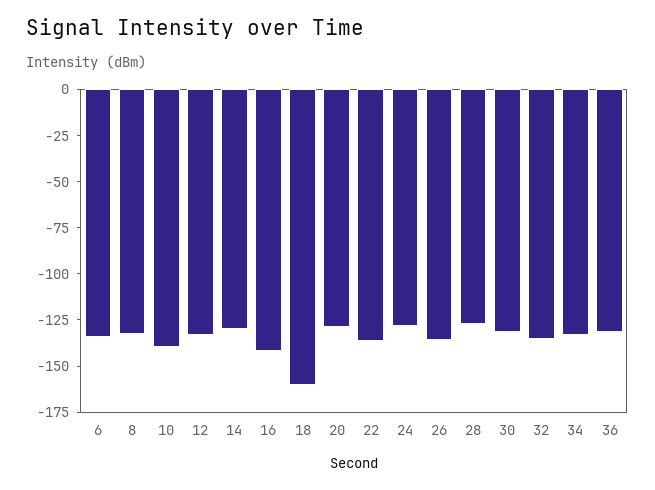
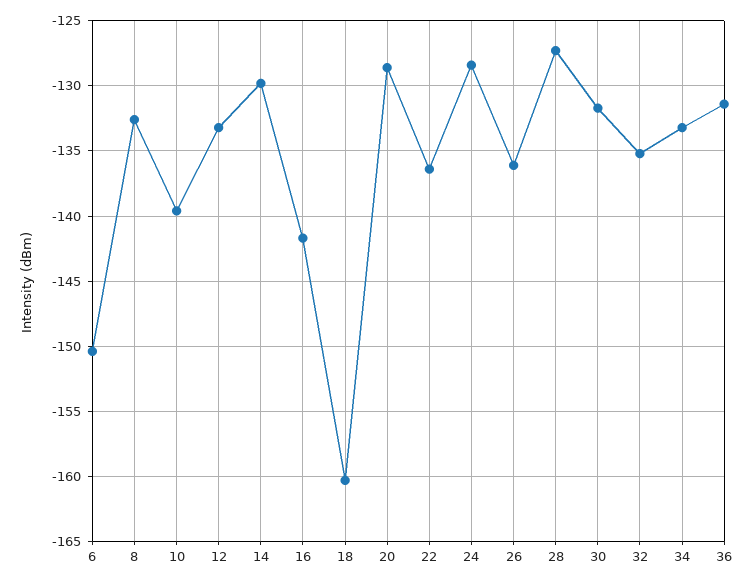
6: -135 -> -150.5

